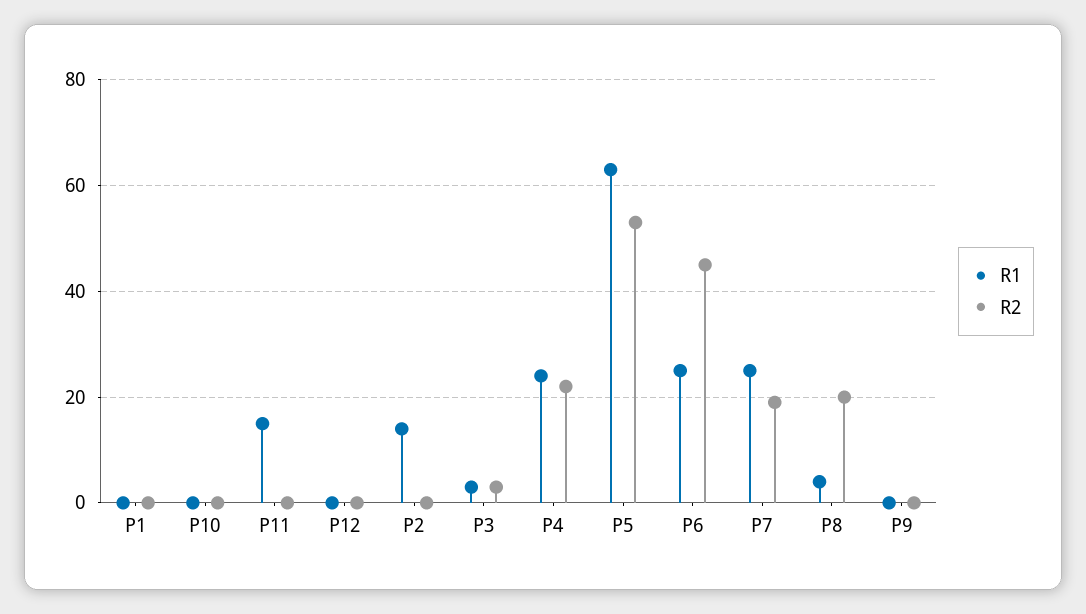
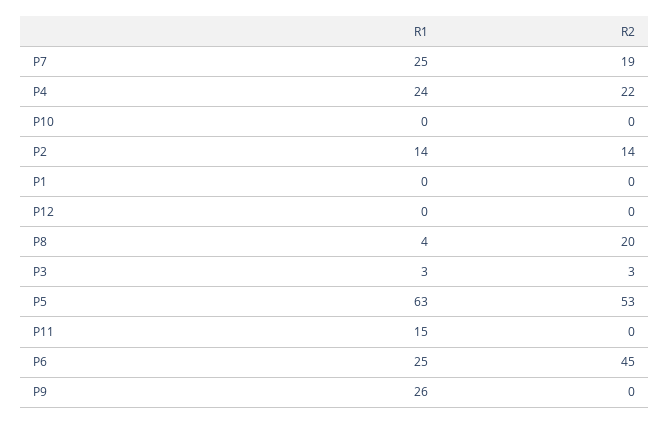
R2, P2: 0 -> 14
R1, P9: 0 -> 26

